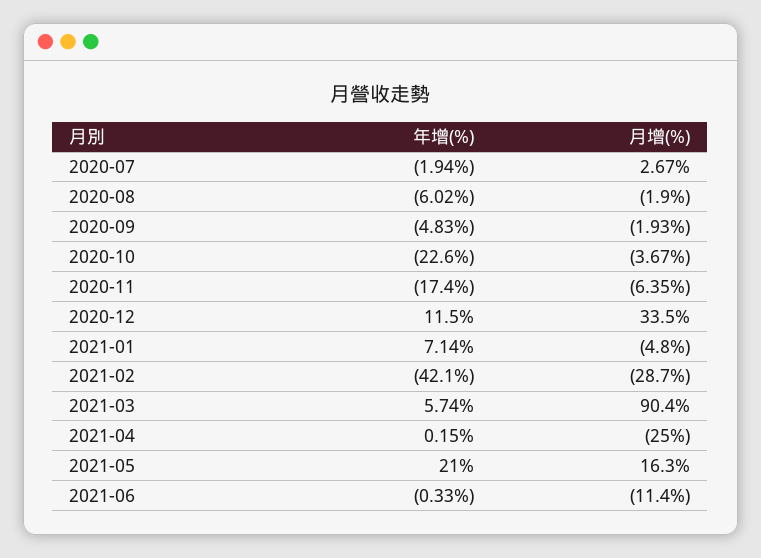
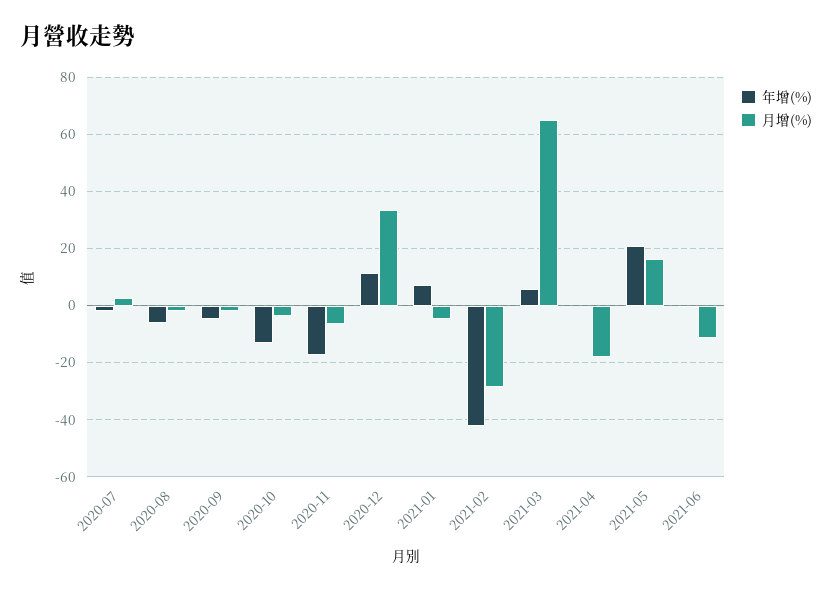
年增(%), 2020-10: -22.6 -> -12.5
月增(%), 2021-03: 90.4 -> 65
月增(%), 2021-04: -25 -> -17.5

